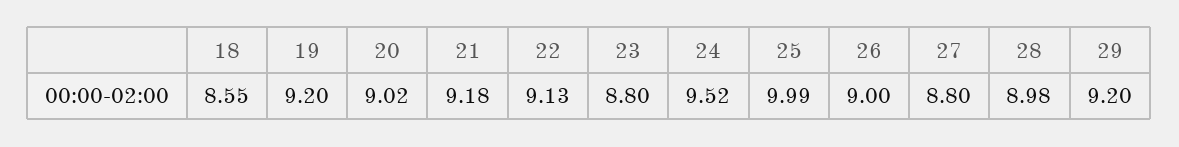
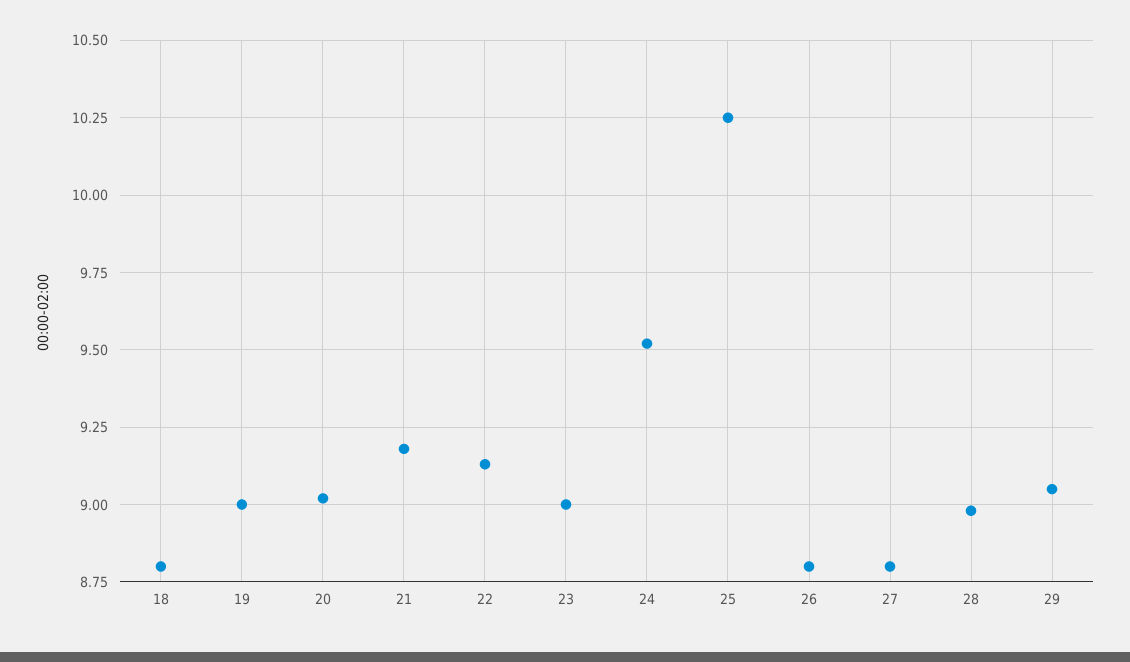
18: 8.55 -> 8.8
19: 9.2 -> 9
23: 8.8 -> 9
25: 9.99 -> 10.25
26: 9 -> 8.8
29: 9.2 -> 9.05

